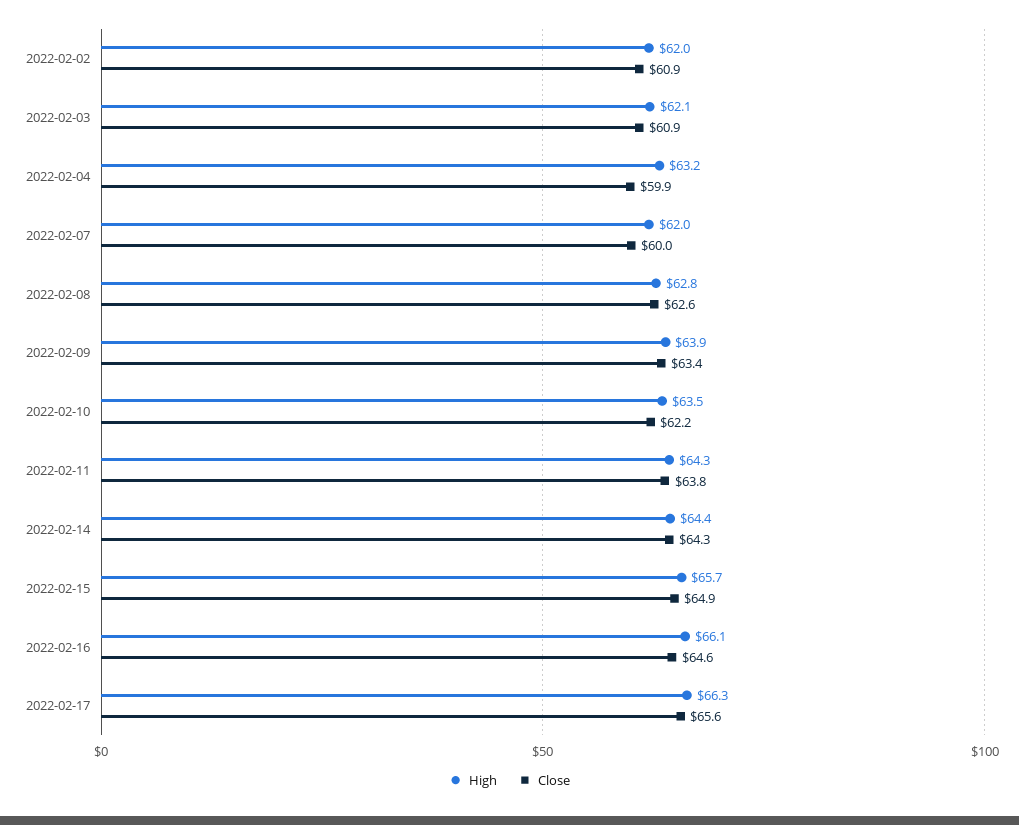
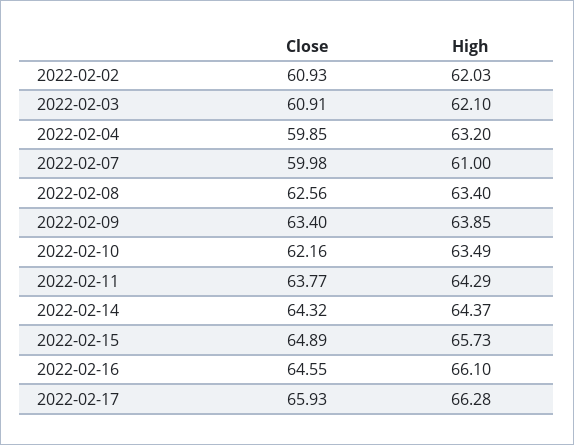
High, 2022-02-07: 62 -> 61
High, 2022-02-08: 62.8 -> 63.4
Close, 2022-02-17: 65.6 -> 65.93

